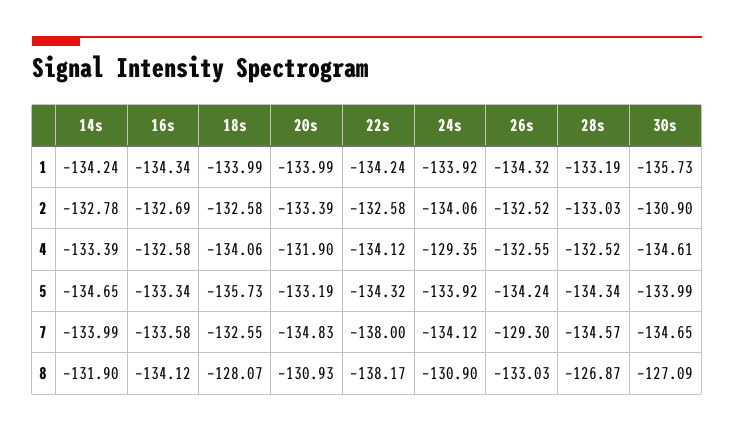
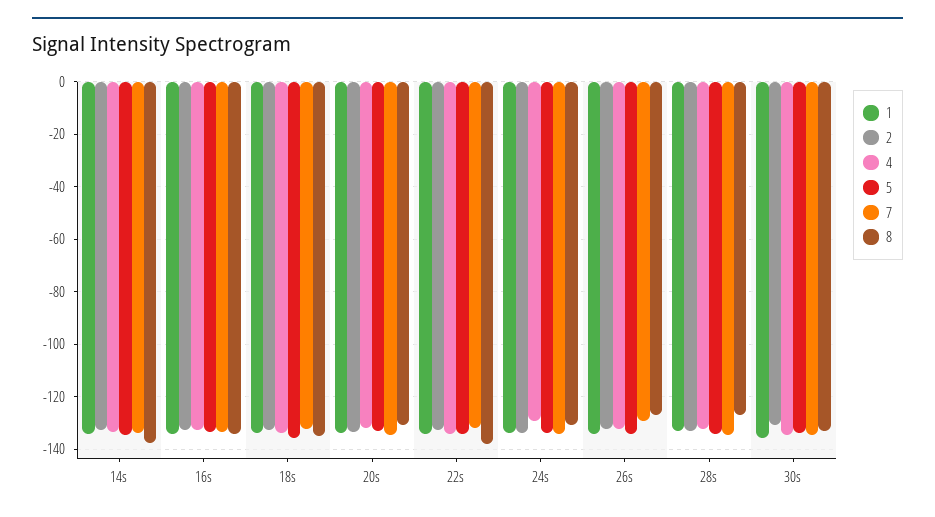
7, 22s: -138 -> -132.5
8, 14s: -131.9 -> -137.5
8, 18s: -128.07 -> -135
8, 26s: -133.03 -> -127.5
8, 30s: -127.09 -> -132.5

